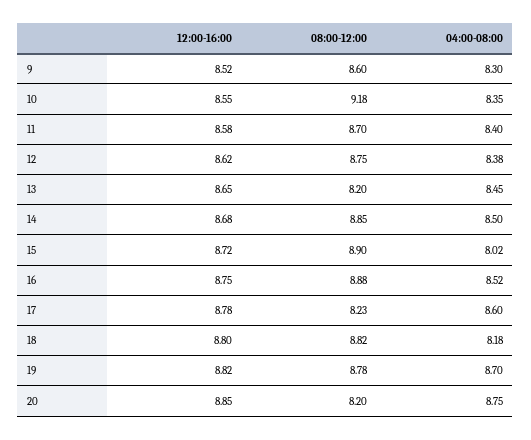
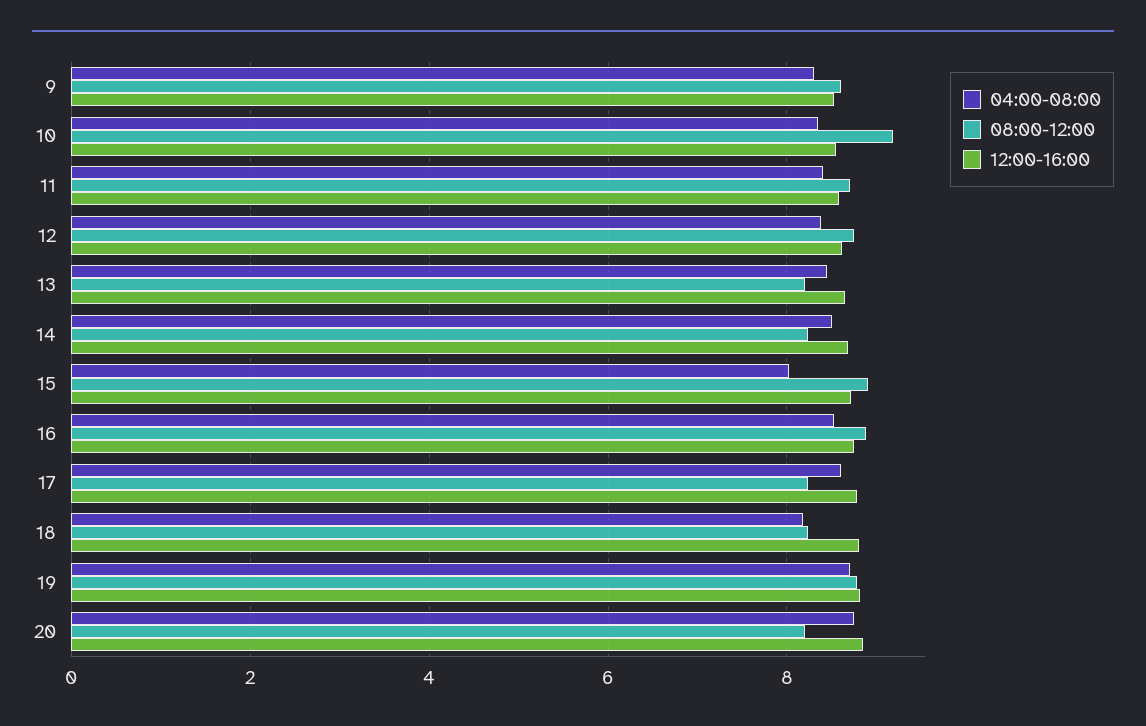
08:00-12:00, 14: 8.85 -> 8.2
08:00-12:00, 18: 8.82 -> 8.2

